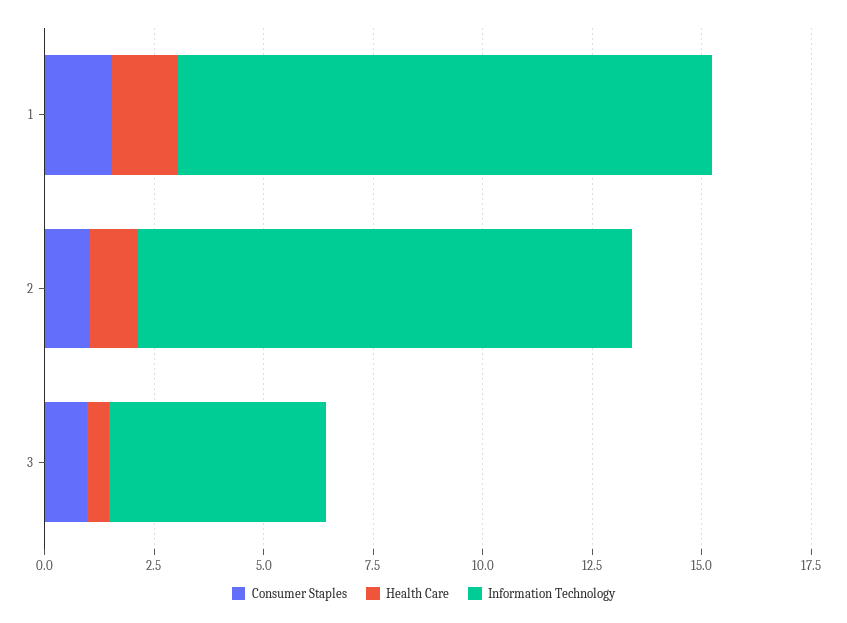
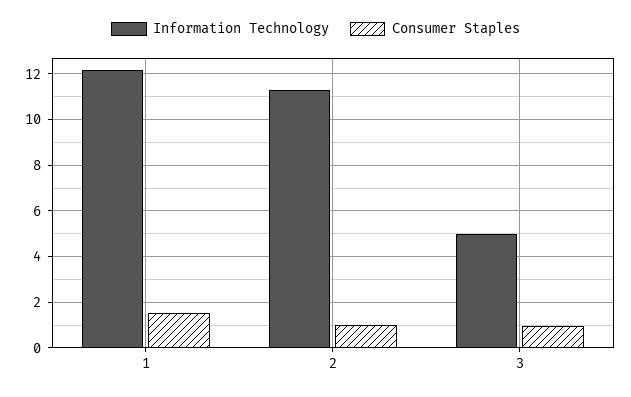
Health Care, 1: 1.5 -> none
Health Care, 2: 1 -> none
Health Care, 3: 0.5 -> none

